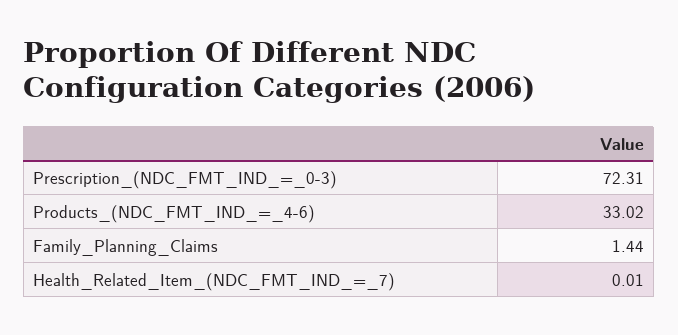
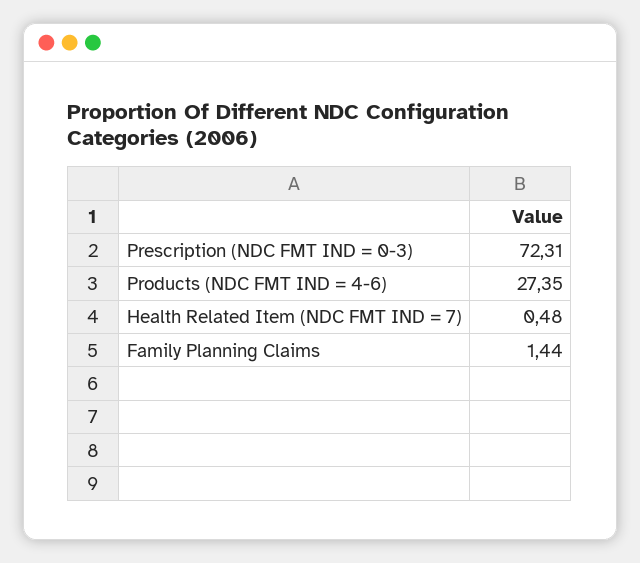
Products_(NDC_FMT_IND_=_4-6): 33.02 -> 27.35
Health_Related_Item_(NDC_FMT_IND_=_7): 0.01 -> 0.48

